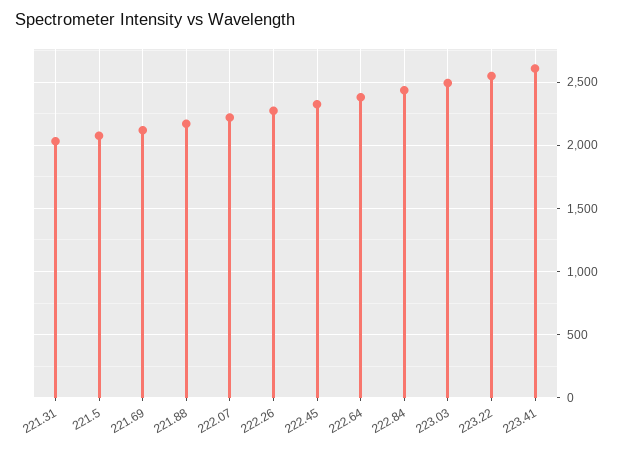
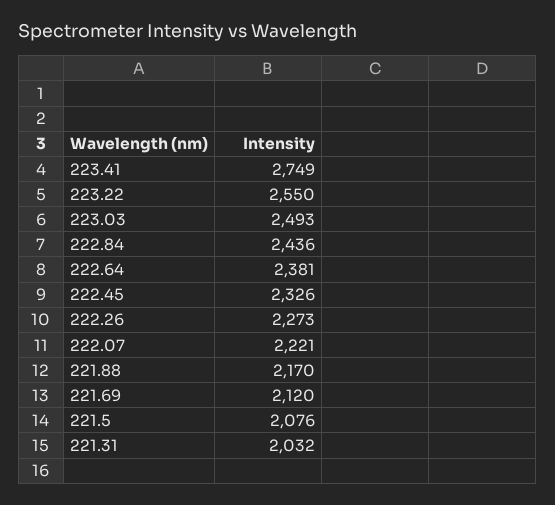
223.41: 2600 -> 2749

